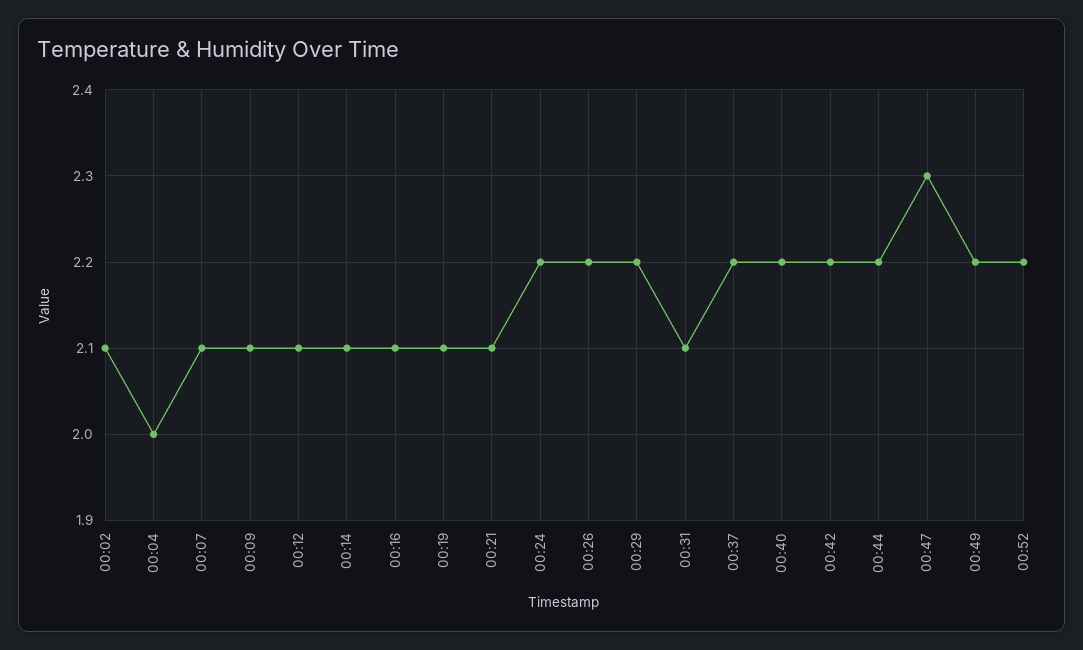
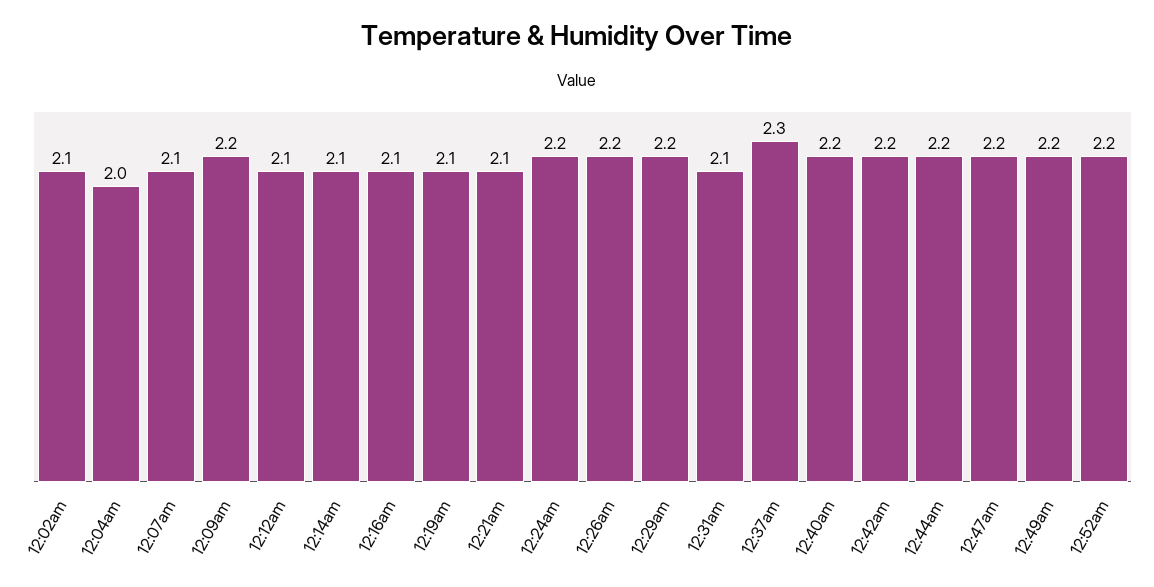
00:09: 2.1 -> 2.2
00:37: 2.2 -> 2.3
00:47: 2.3 -> 2.2

